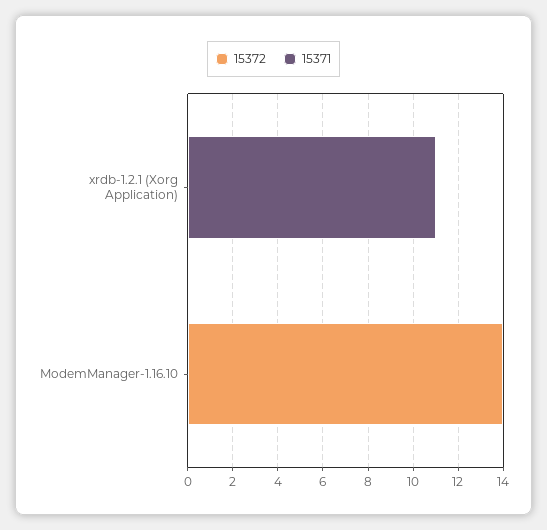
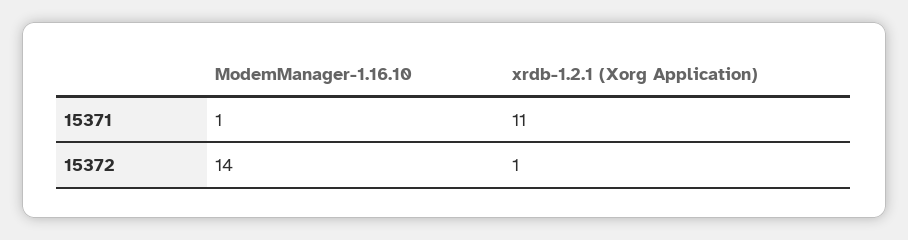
15372, xrdb-1.2.1 (Xorg Application): 0 -> 1
15371, ModemManager-1.16.10: 0 -> 1

